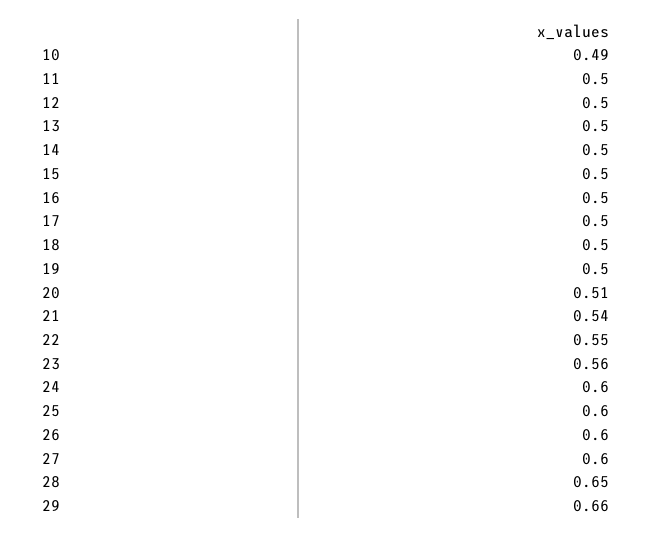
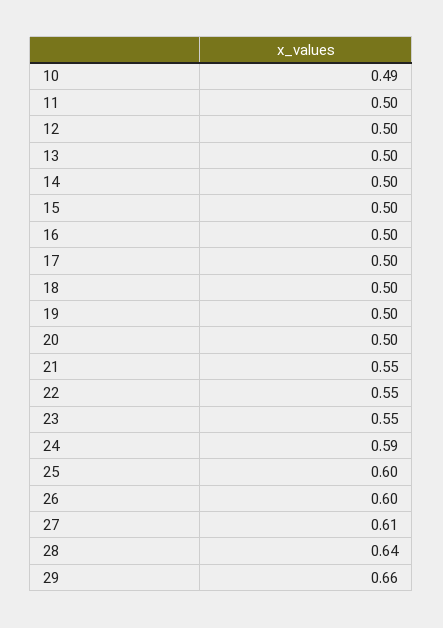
20: 0.51 -> 0.5
21: 0.54 -> 0.55
23: 0.56 -> 0.55
24: 0.6 -> 0.59
27: 0.6 -> 0.61
28: 0.65 -> 0.64

